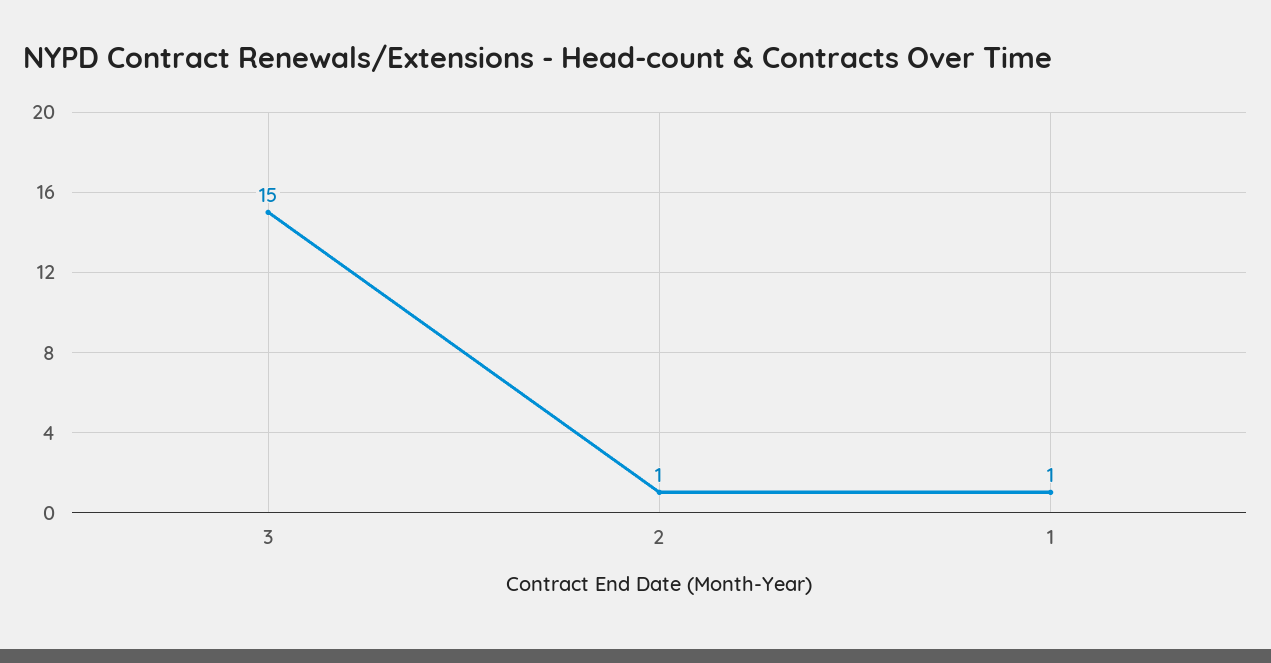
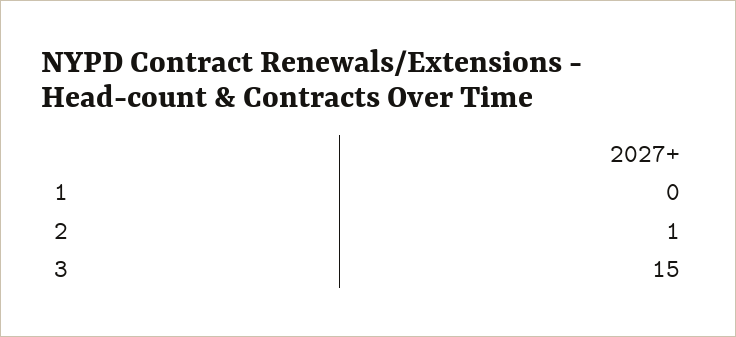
1: 1 -> 0

